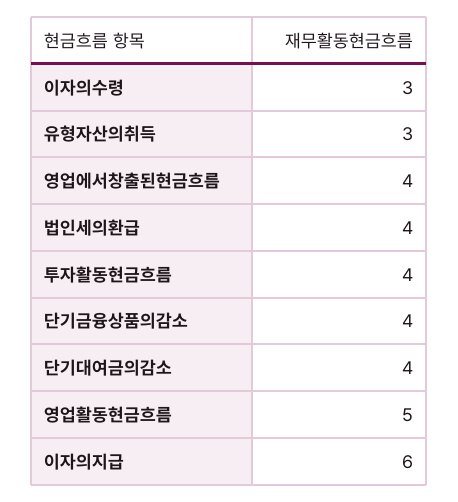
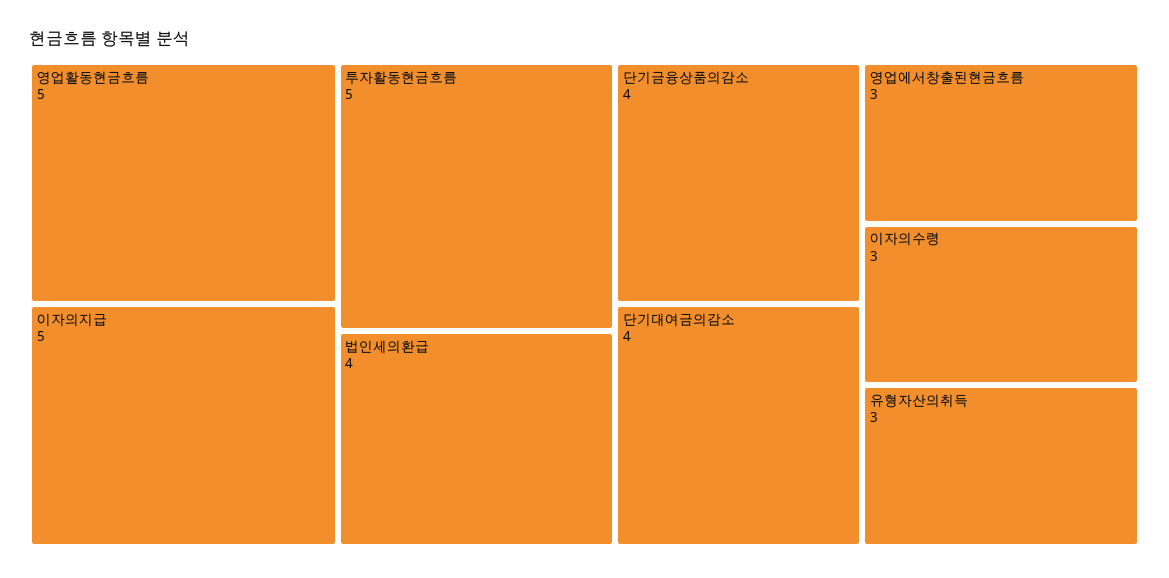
영업에서창출된현금흐름: 4 -> 3
투자활동현금흐름: 4 -> 5
이자의지급: 6 -> 5

